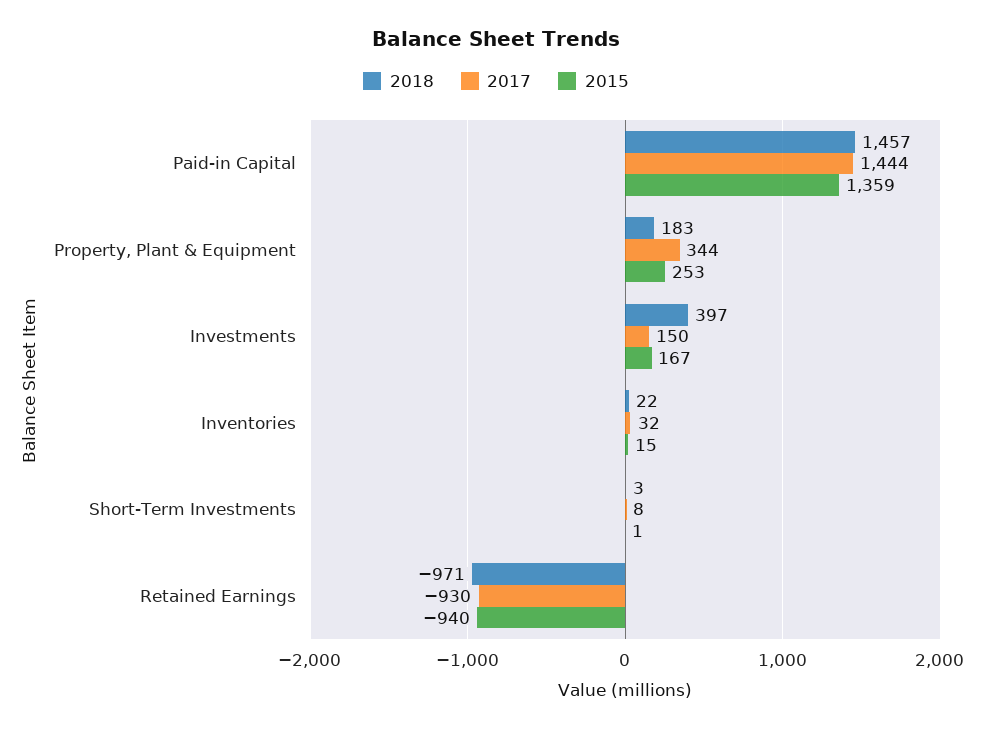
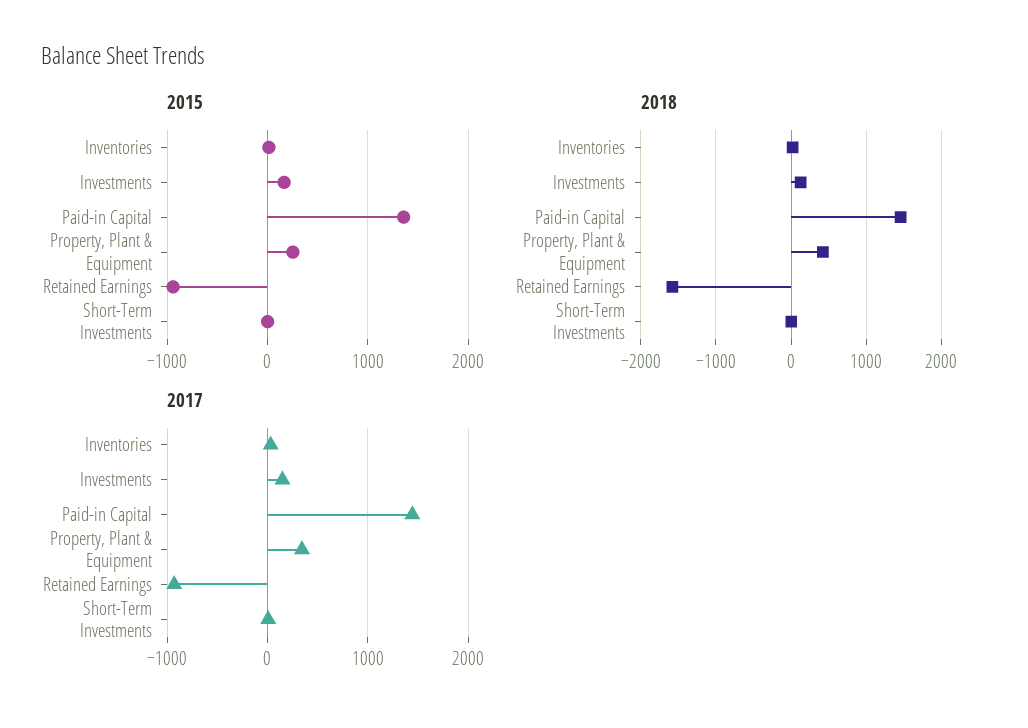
2018, Property, Plant & Equipment: 183 -> 400
2018, Investments: 397 -> 100
2018, Retained Earnings: -971 -> -1600

